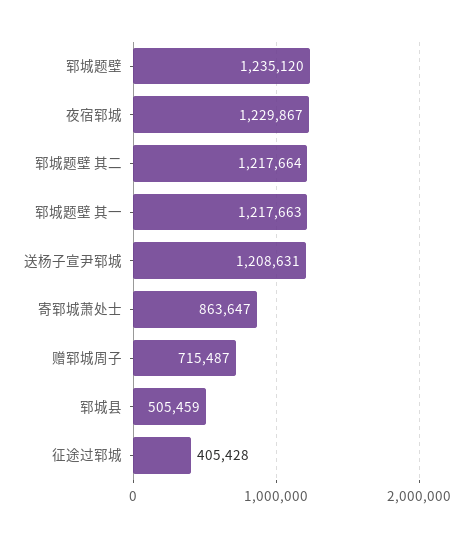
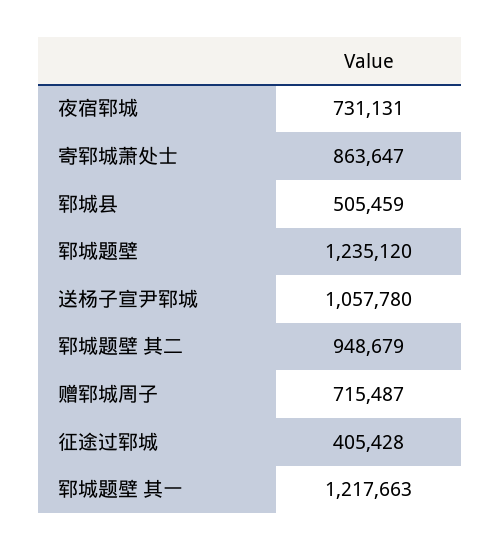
夜宿郓城: 1229867 -> 731131
郓城题壁 其二: 1217664 -> 948679
送杨子宣尹郓城: 1208631 -> 1057780

